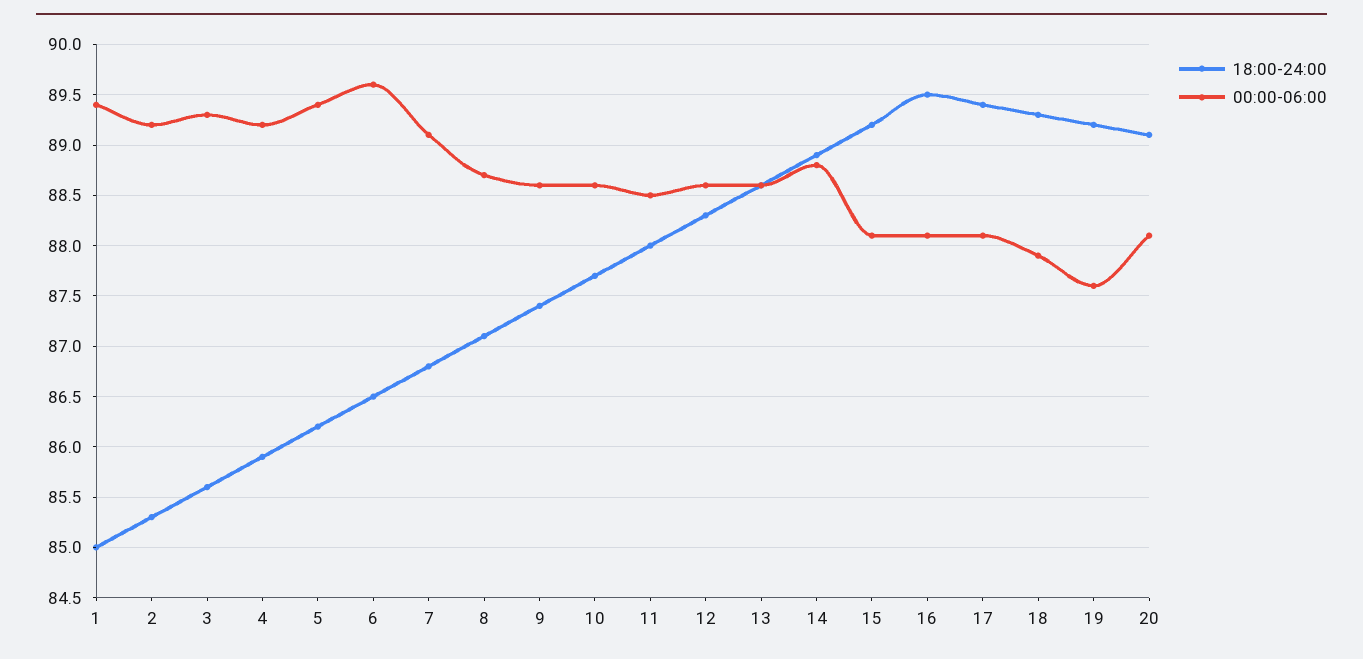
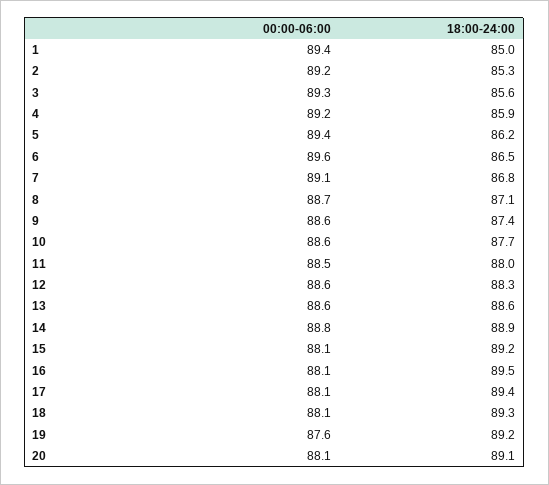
00:00-06:00, 18: 87.9 -> 88.1

